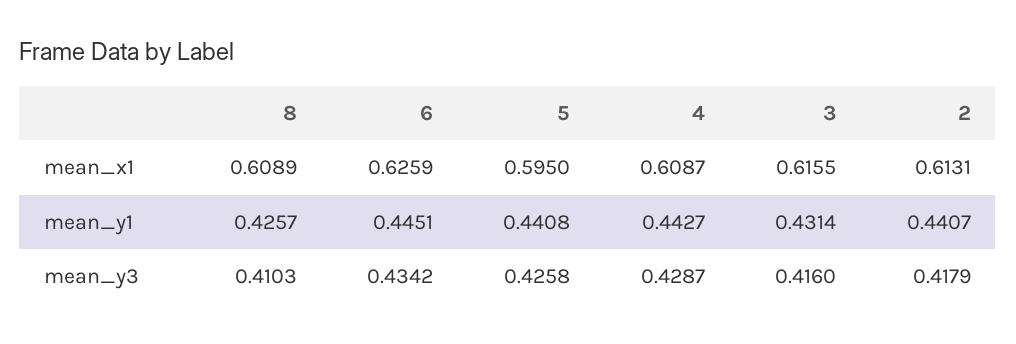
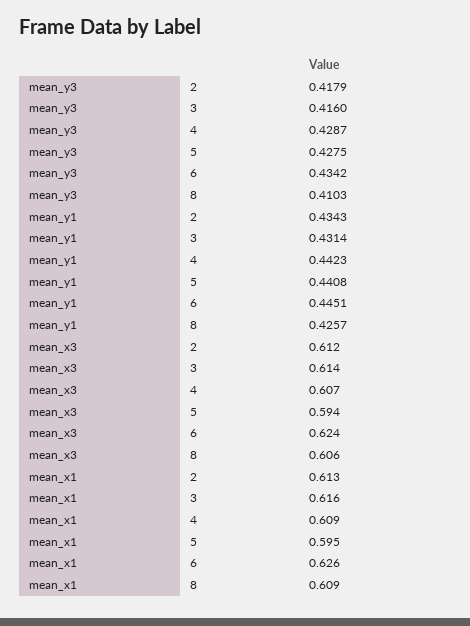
4, mean_y1: 0.4427 -> 0.4423
2, mean_y1: 0.4407 -> 0.4343
5, mean_y3: 0.4258 -> 0.4275
2, mean_x3: none -> 0.612
3, mean_x3: none -> 0.614
4, mean_x3: none -> 0.607
5, mean_x3: none -> 0.594
6, mean_x3: none -> 0.624
8, mean_x3: none -> 0.606

